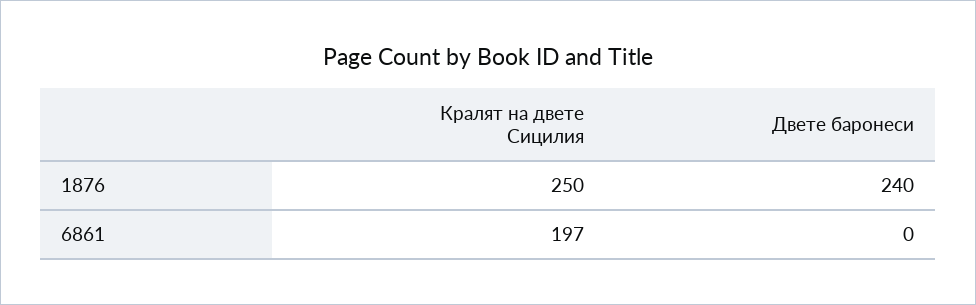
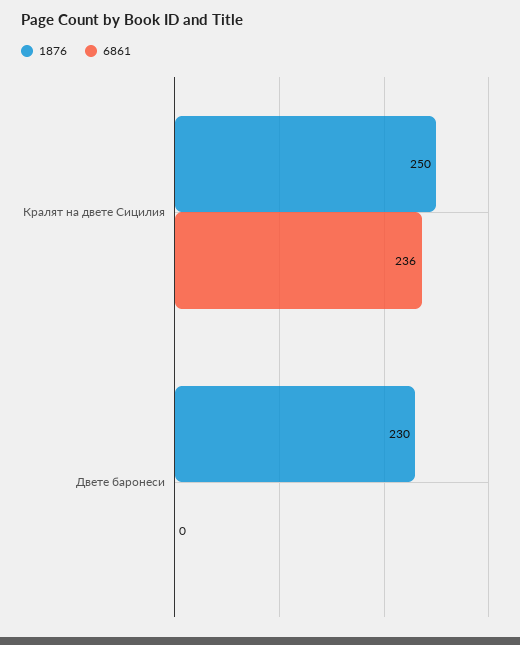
1876, Двете баронеси: 240 -> 230
6861, Кралят на двете Сицилия: 197 -> 236

